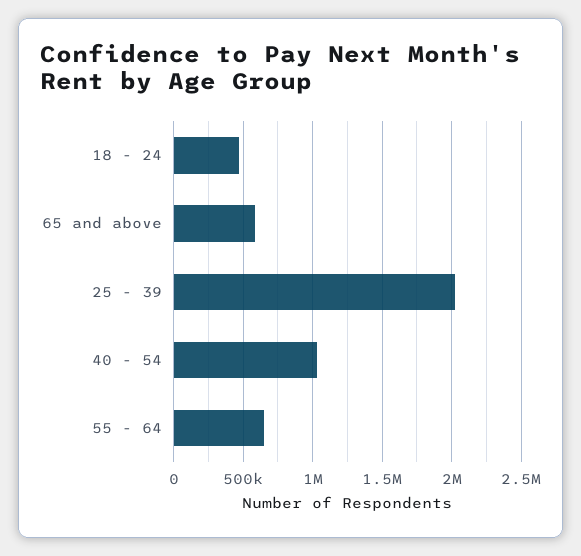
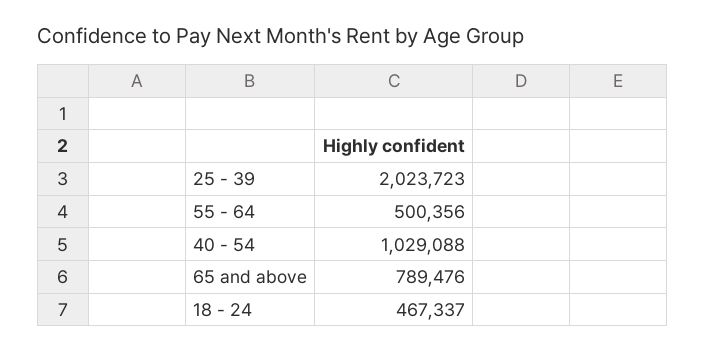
65 and above: 600000 -> 789476
55 - 64: 650000 -> 500356

